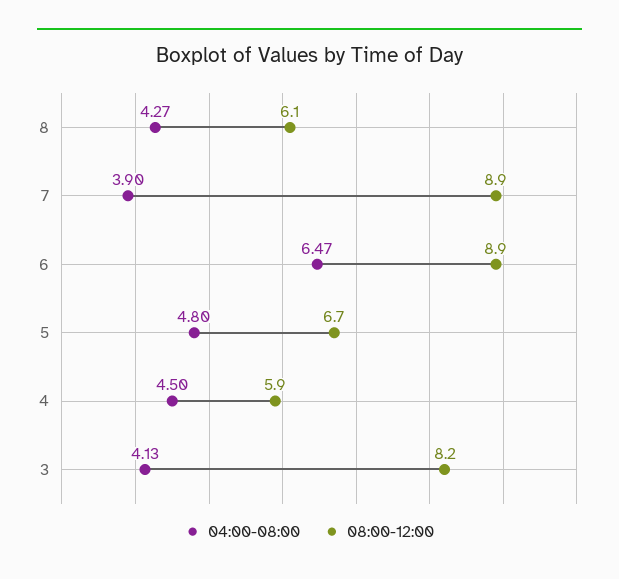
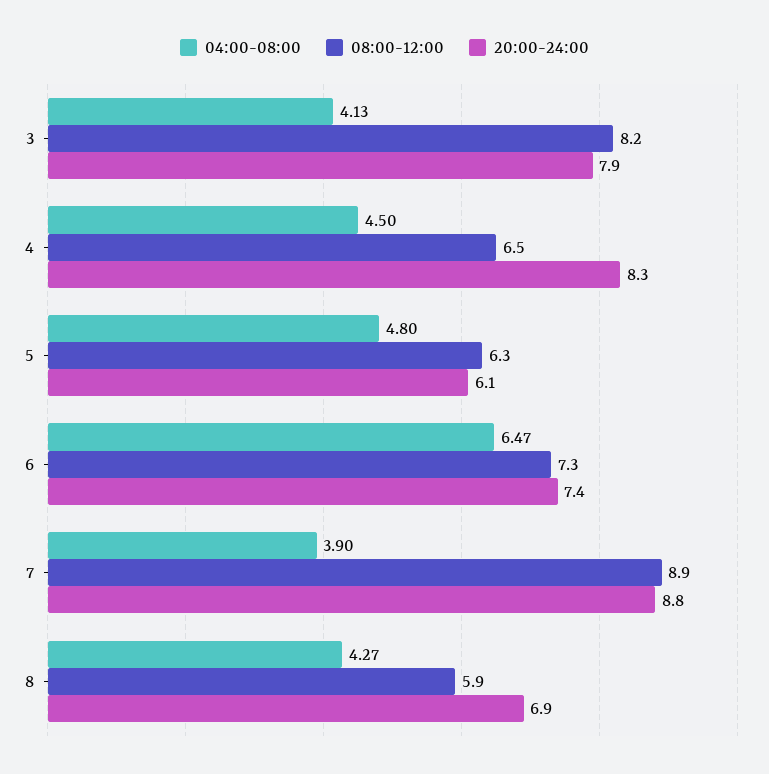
08:00-12:00, 8: 6.1 -> 5.9
08:00-12:00, 6: 8.9 -> 7.3
08:00-12:00, 5: 6.7 -> 6.3
08:00-12:00, 4: 5.9 -> 6.5
20:00-24:00, 3: none -> 7.9
20:00-24:00, 4: none -> 8.3
20:00-24:00, 5: none -> 6.1
20:00-24:00, 6: none -> 7.4
20:00-24:00, 7: none -> 8.8
20:00-24:00, 8: none -> 6.9

